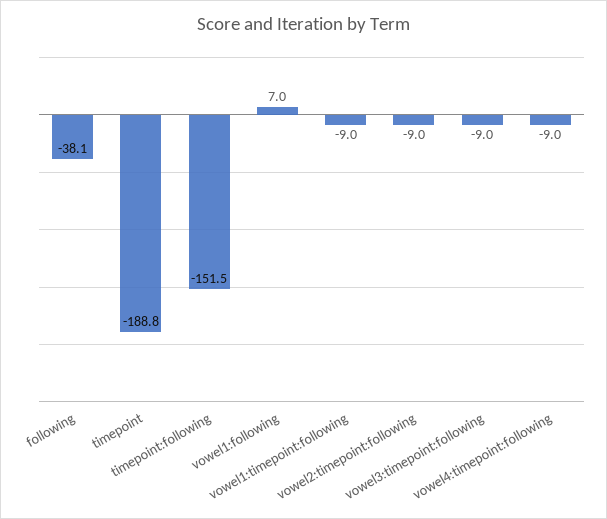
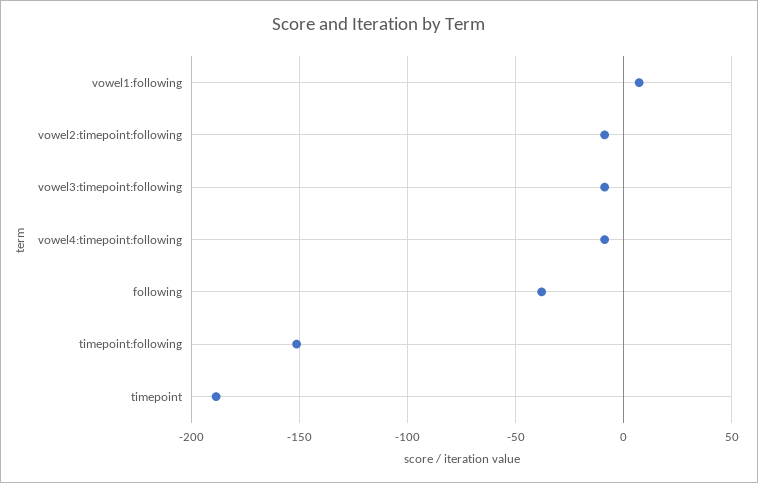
vowel1:timepoint:following: -9 -> none

